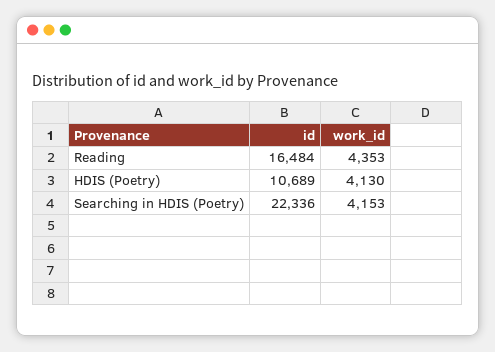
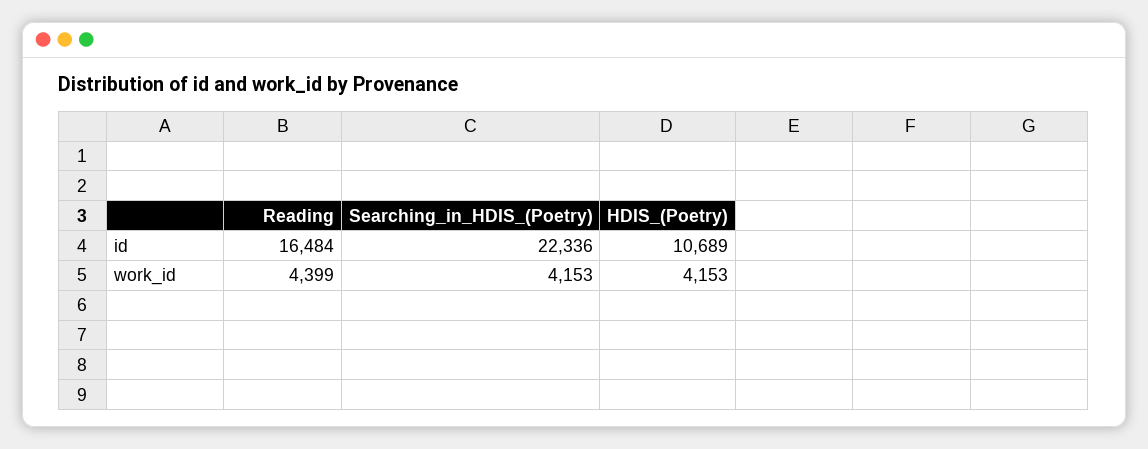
work_id, Reading: 4353 -> 4399
work_id, HDIS (Poetry): 4130 -> 4153

